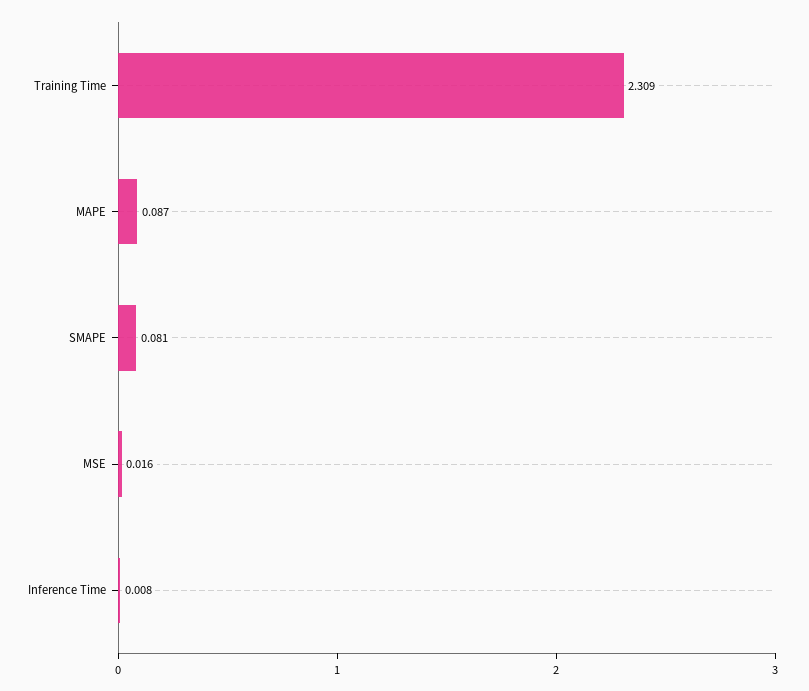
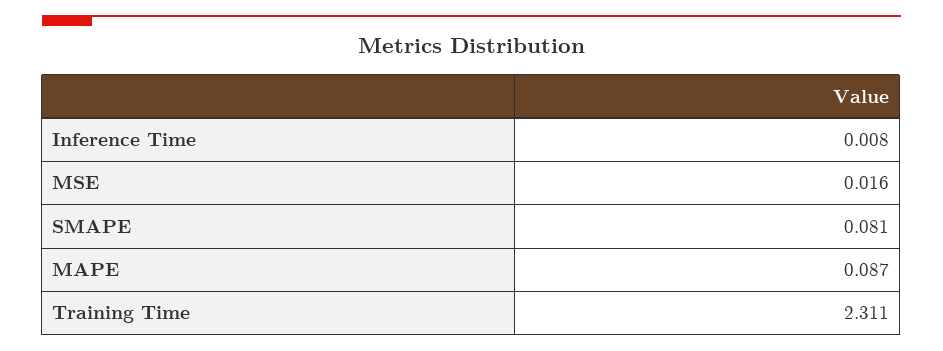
Training Time: 2.309 -> 2.311

